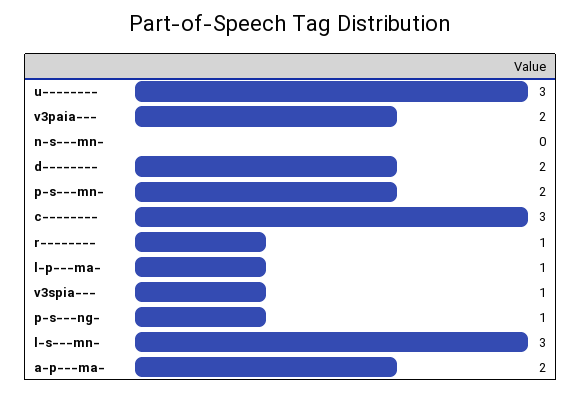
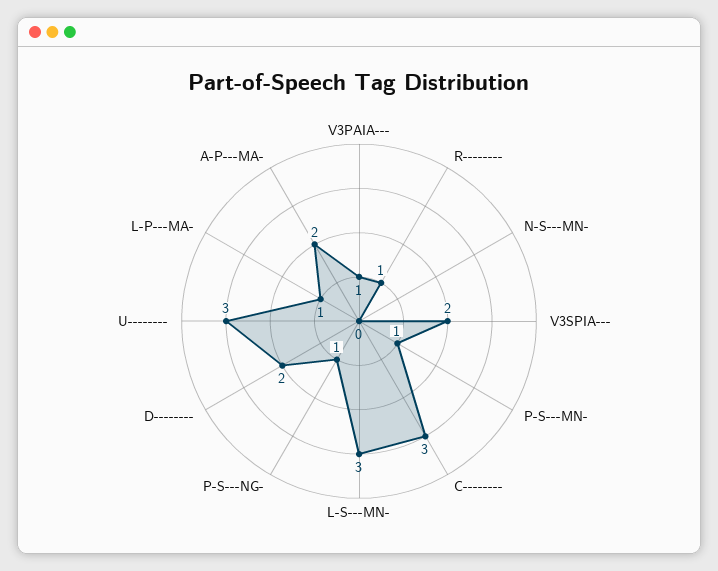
v3paia---: 2 -> 1
p-s---mn-: 2 -> 1
v3spia---: 1 -> 2

